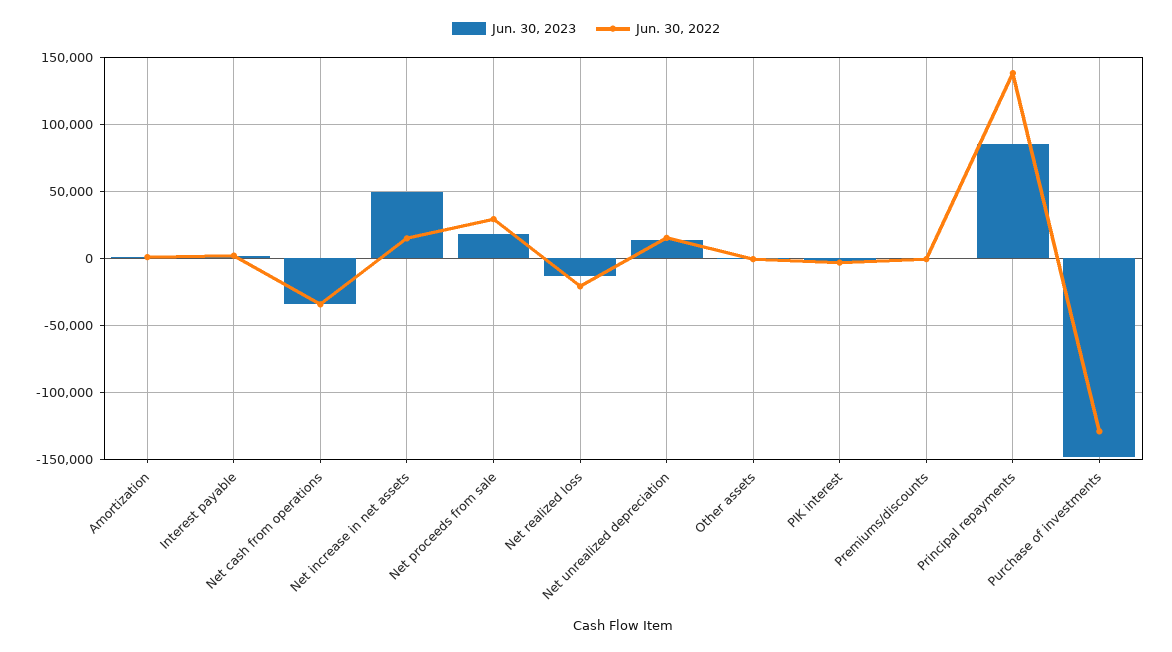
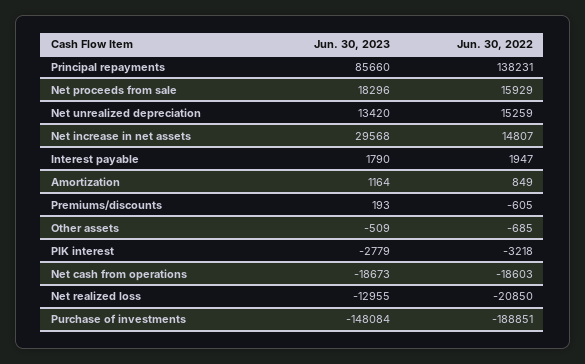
Jun. 30, 2023, Net cash from operations: -35000 -> -18673
Jun. 30, 2022, Net cash from operations: -35000 -> -18603
Jun. 30, 2023, Net increase in net assets: 50000 -> 29568
Jun. 30, 2022, Net proceeds from sale: 30000 -> 15929
Jun. 30, 2022, Purchase of investments: -130000 -> -188851

